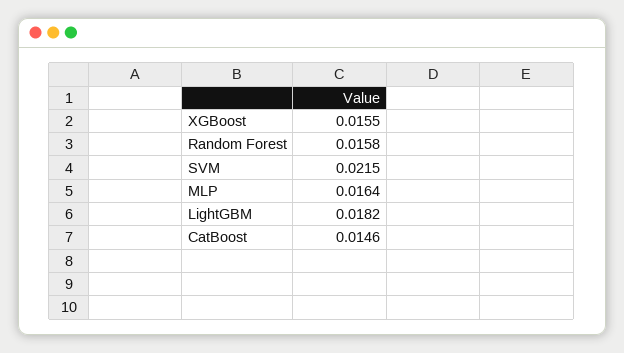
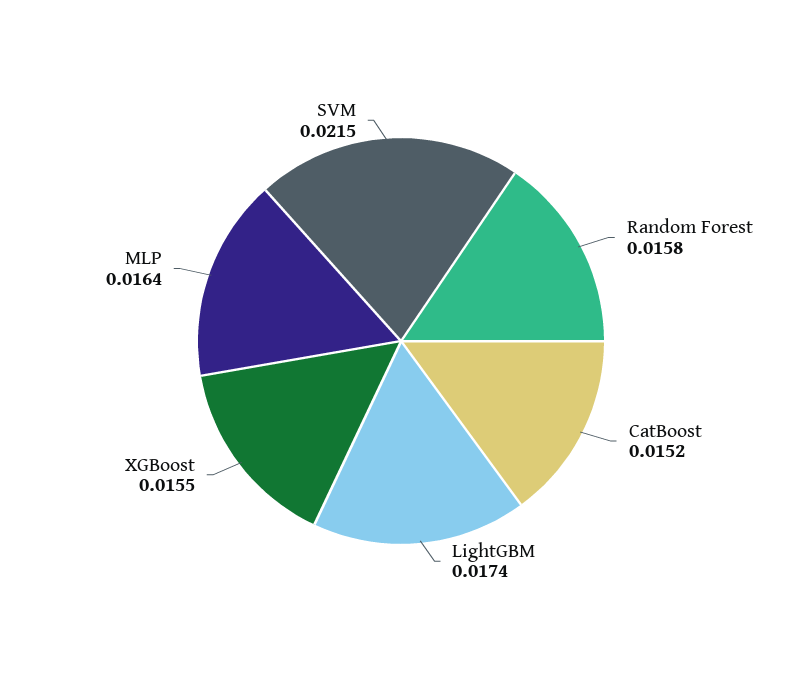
LightGBM: 0.0182 -> 0.0174
CatBoost: 0.0146 -> 0.0152

